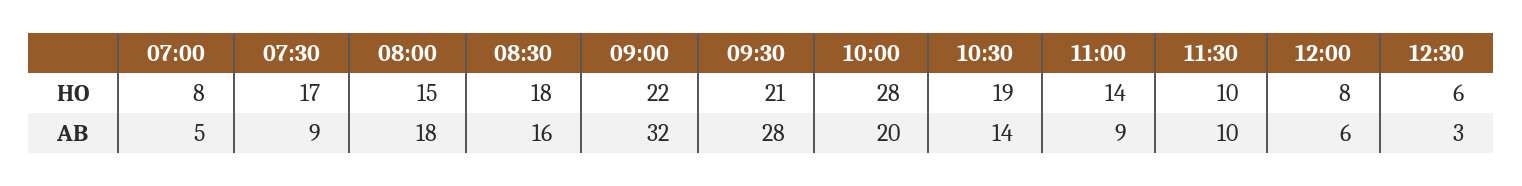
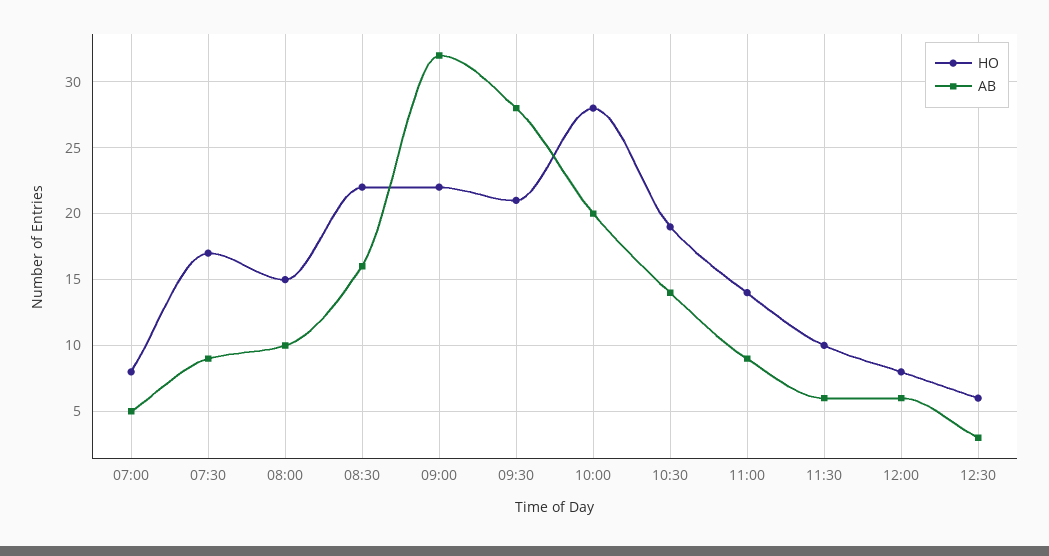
HO, 08:30: 18 -> 22
AB, 08:00: 18 -> 10
AB, 11:30: 10 -> 6

